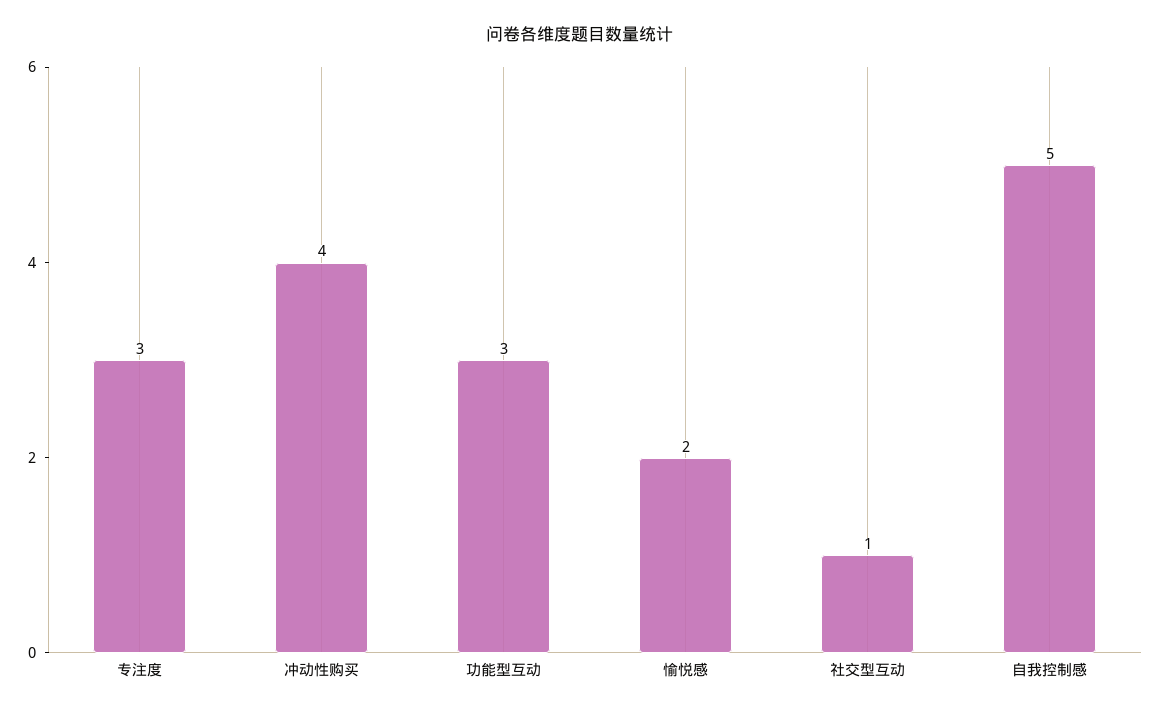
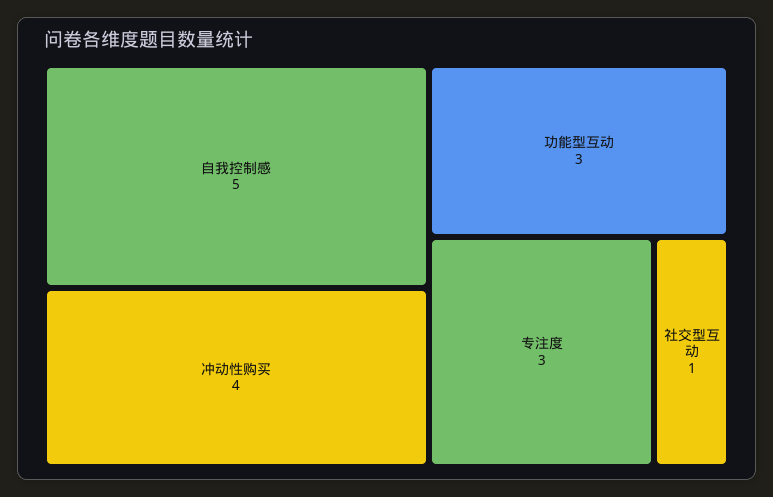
愉悦感: 2 -> none

